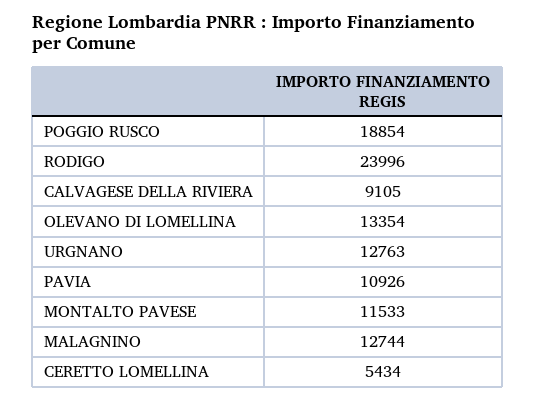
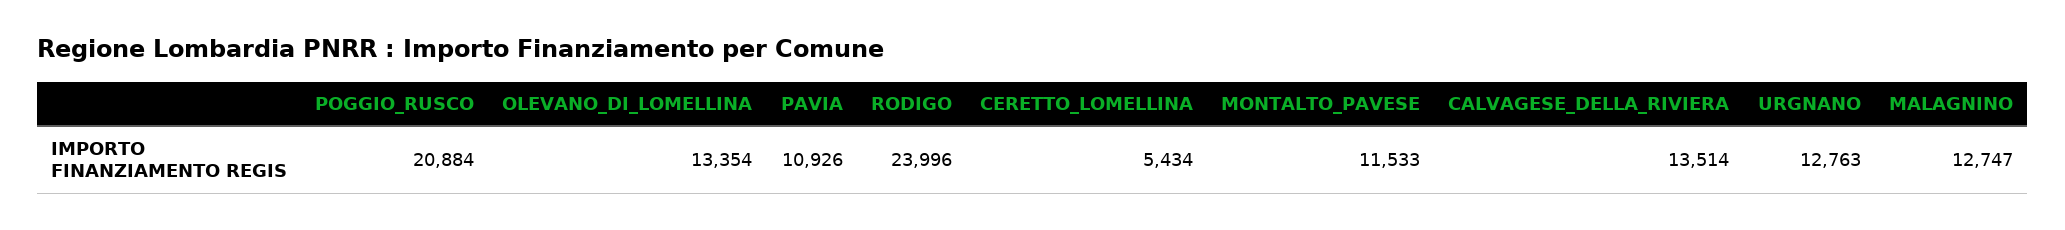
POGGIO RUSCO: 18854 -> 20884
CALVAGESE DELLA RIVIERA: 9105 -> 13514
MALAGNINO: 12744 -> 12747

